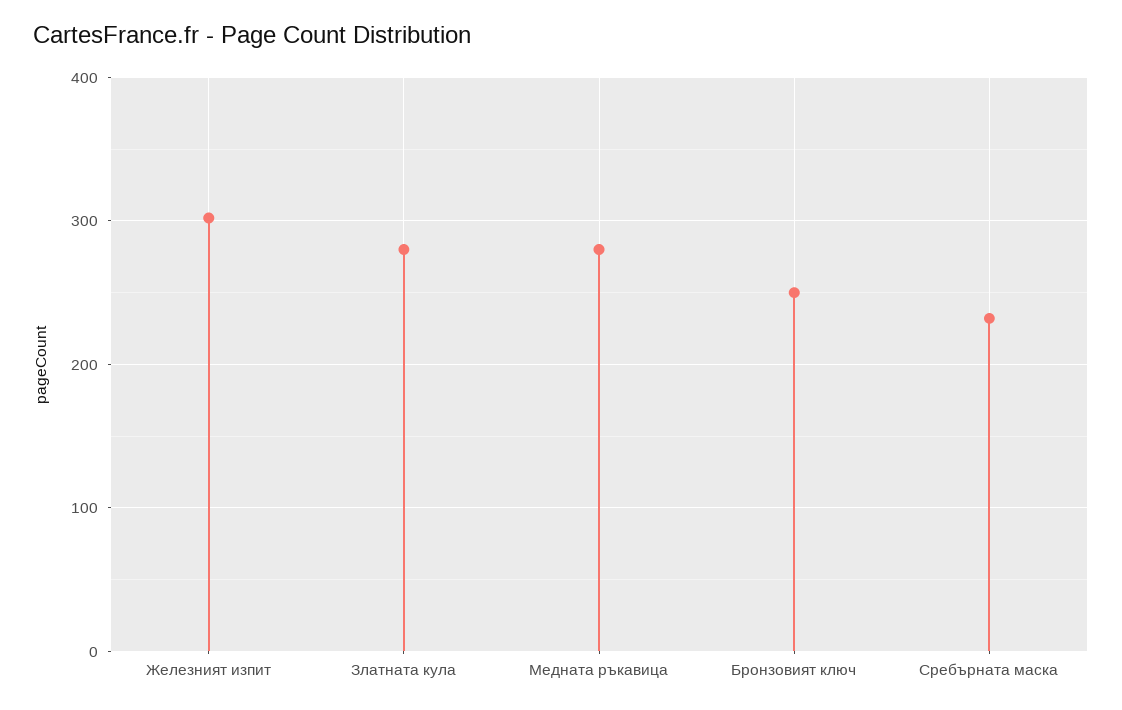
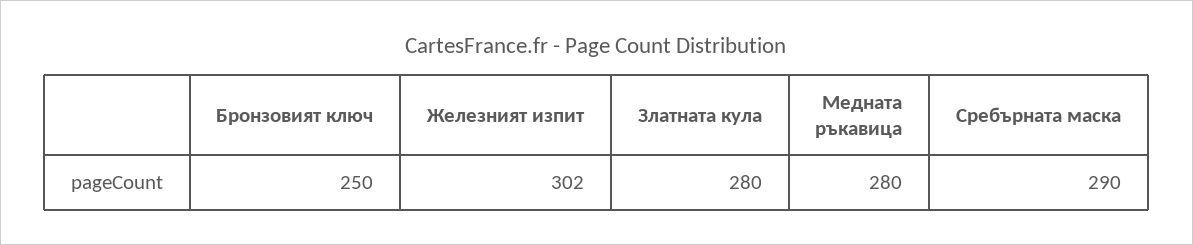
Сребърната маска: 230 -> 290

